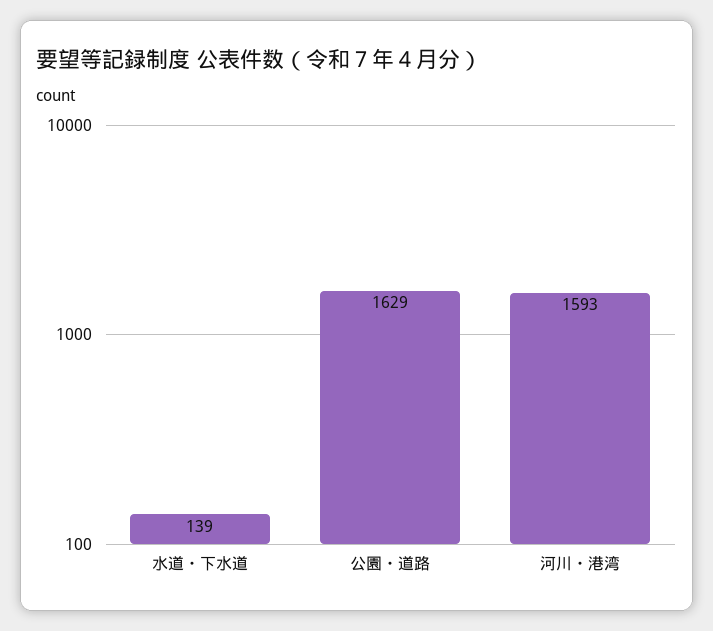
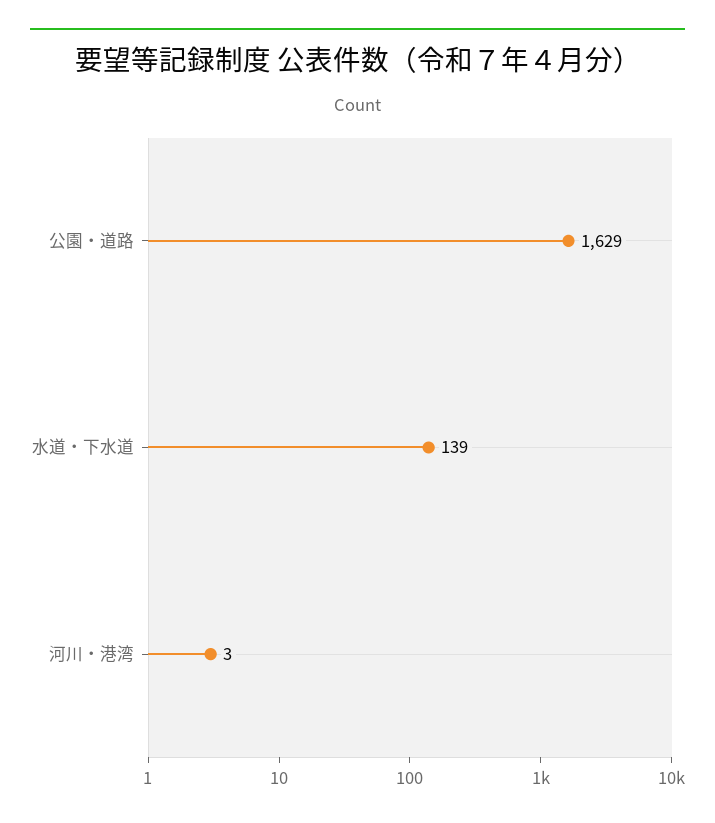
河川・港湾: 1593 -> 3

